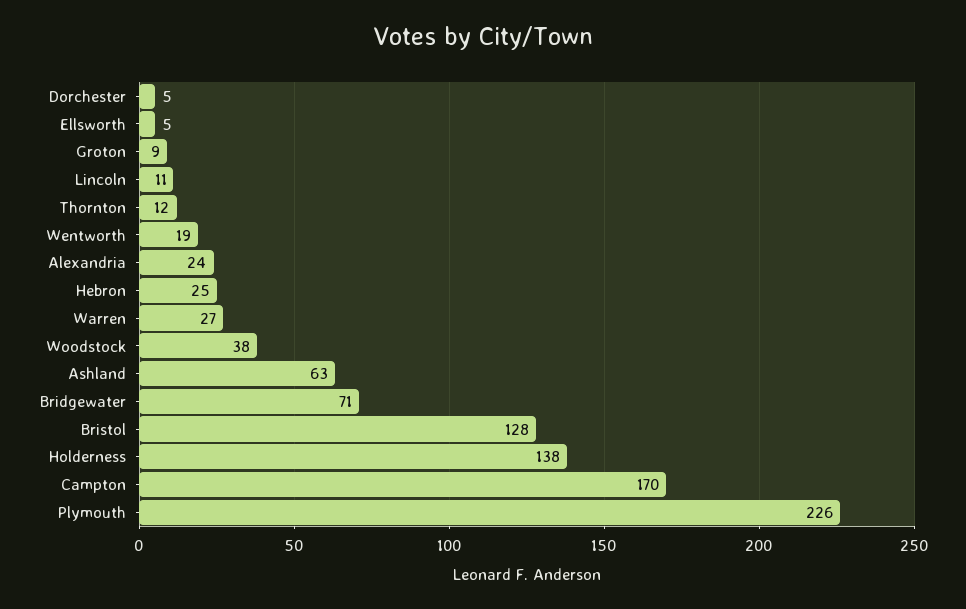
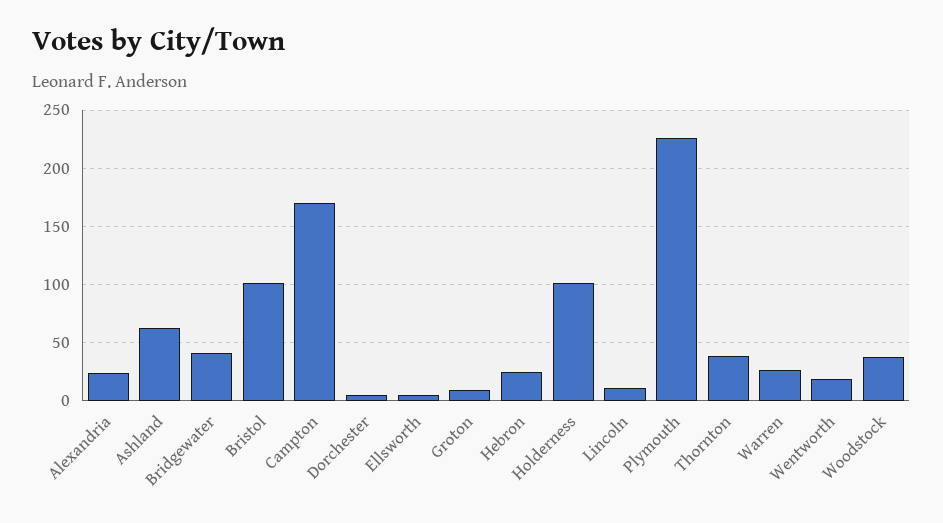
Thornton: 12 -> 40
Bridgewater: 71 -> 40
Bristol: 128 -> 100
Holderness: 138 -> 100

